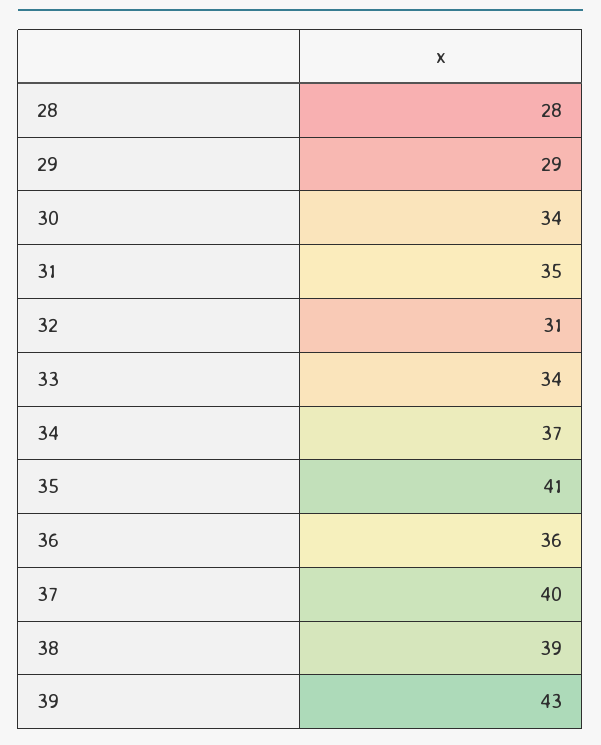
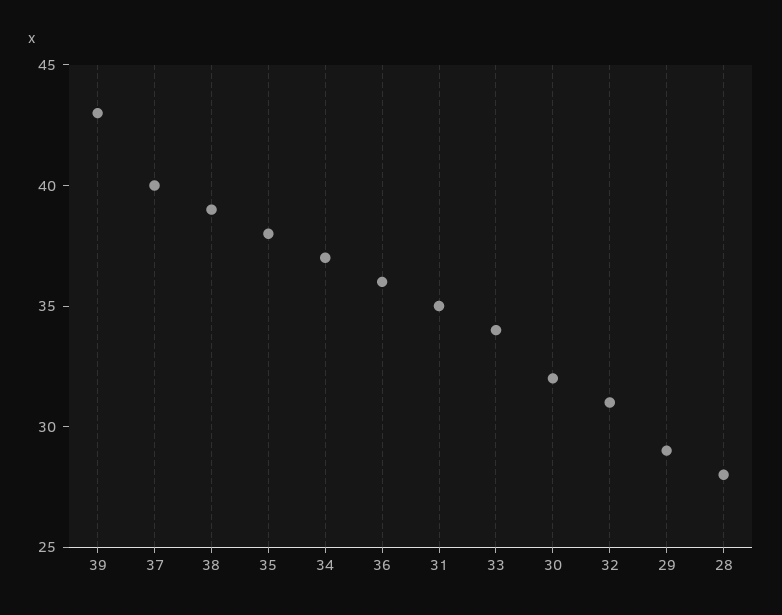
30: 34 -> 32
35: 41 -> 38

